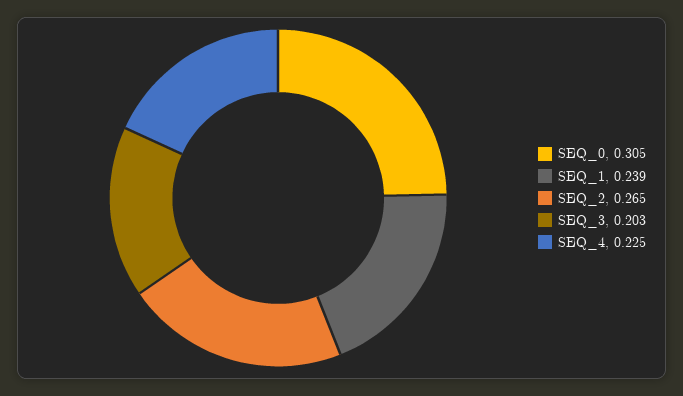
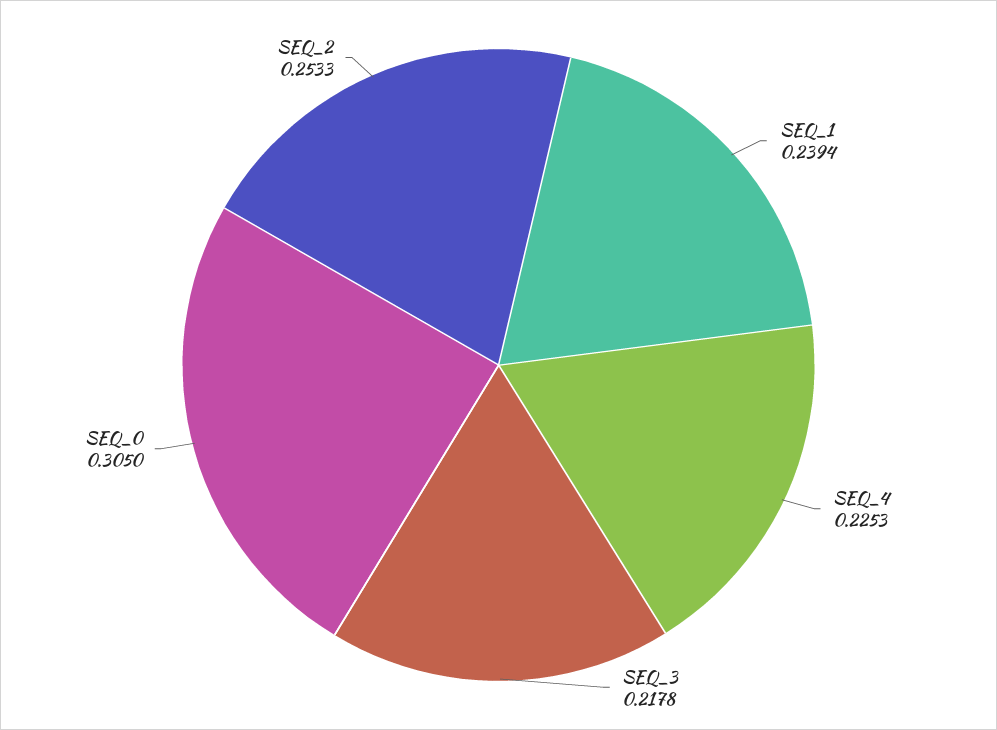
SEQ_2: 0.265 -> 0.2533
SEQ_3: 0.203 -> 0.2178

